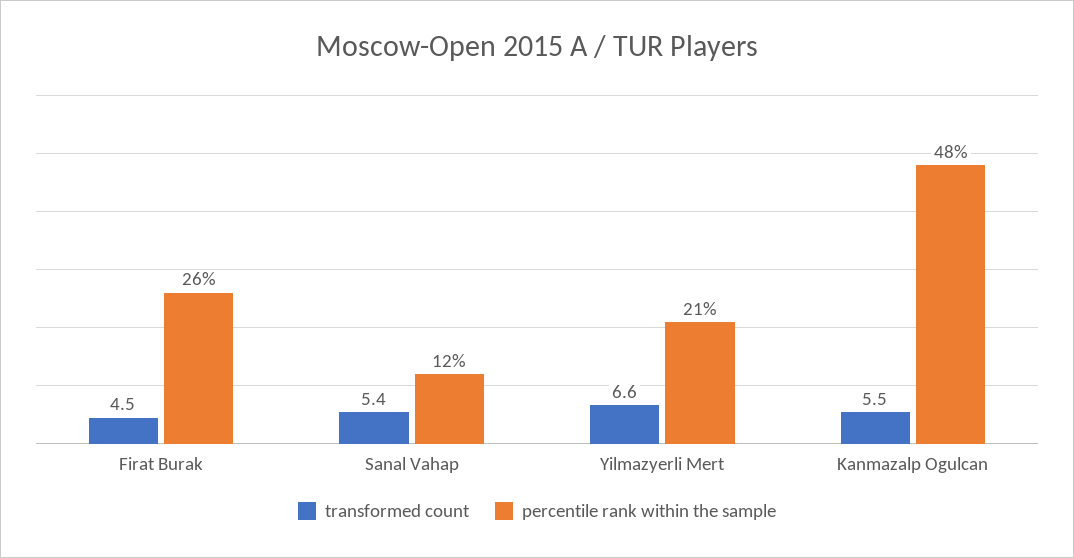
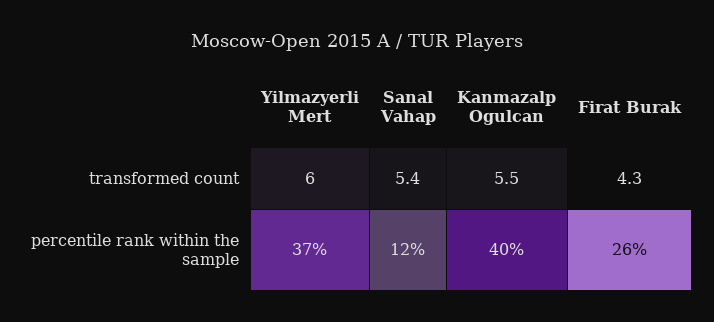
transformed count, Firat Burak: 4.5 -> 4.3
transformed count, Yilmazyerli Mert: 6.6 -> 6
percentile rank within the sample, Yilmazyerli Mert: 21 -> 37
percentile rank within the sample, Kanmazalp Ogulcan: 48 -> 40

